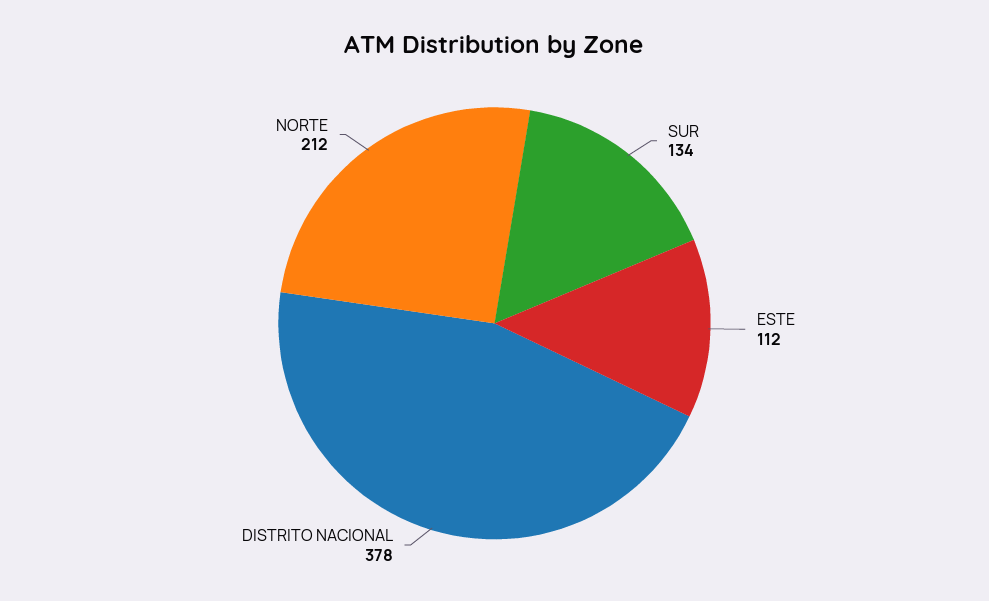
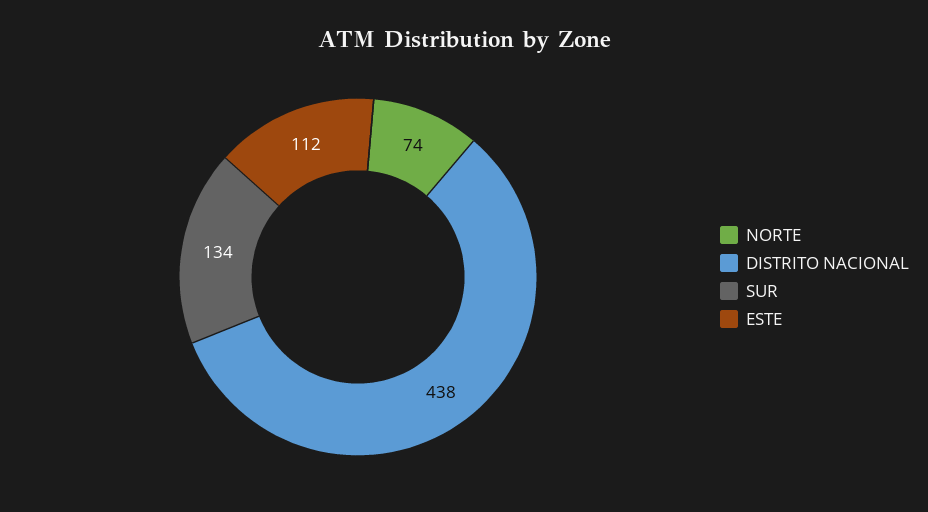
DISTRITO NACIONAL: 378 -> 438
NORTE: 212 -> 74

